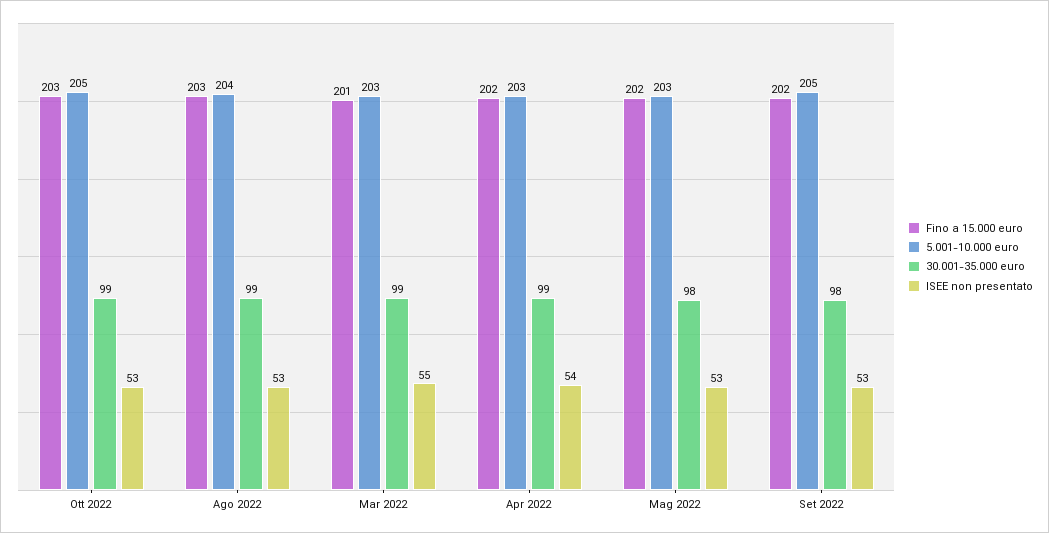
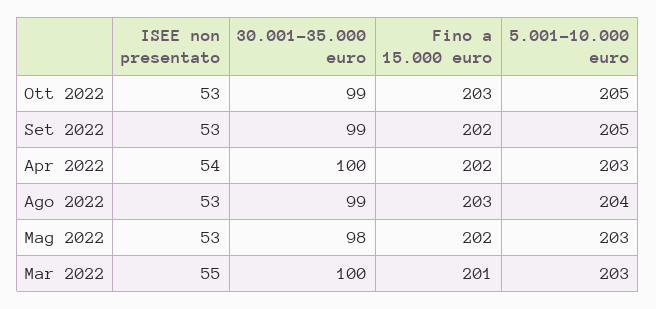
30.001-35.000 euro, Mar 2022: 99 -> 100
30.001-35.000 euro, Apr 2022: 99 -> 100
30.001-35.000 euro, Set 2022: 98 -> 99

